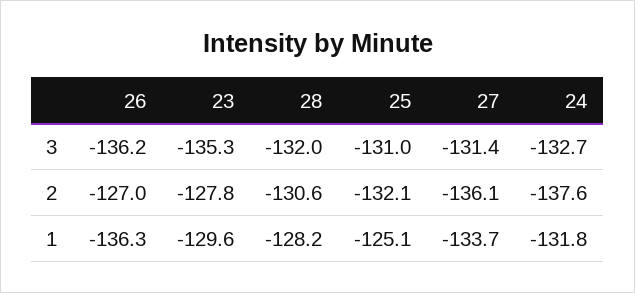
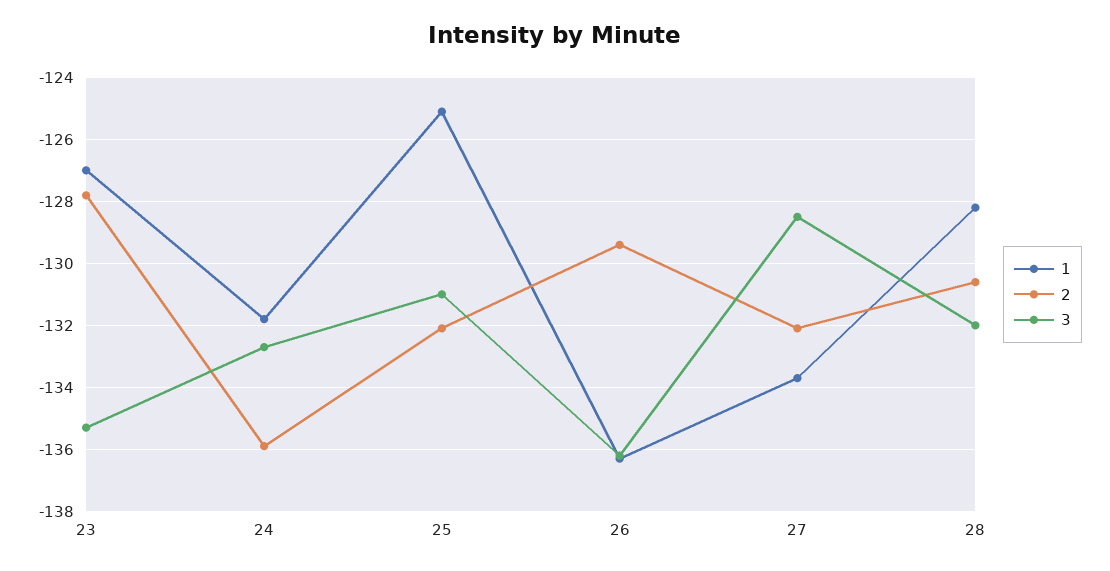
3, 27: -131.4 -> -128.5
2, 26: -127 -> -129.5
2, 27: -136.1 -> -132
2, 24: -137.6 -> -136
1, 23: -129.6 -> -127

